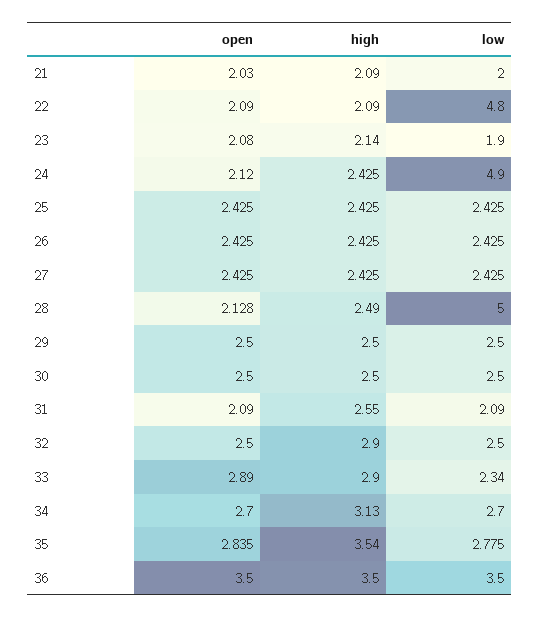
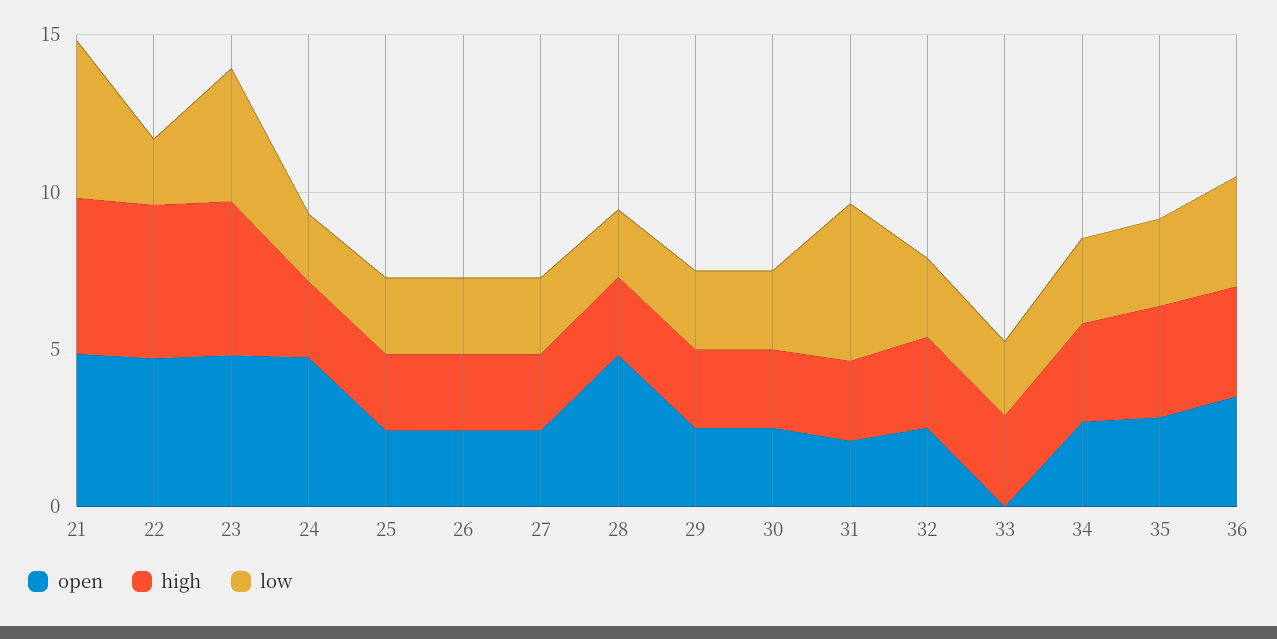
open, 21: 2.03 -> 5
high, 21: 2.09 -> 5
low, 21: 2 -> 5
open, 22: 2.09 -> 5
high, 22: 2.09 -> 5
low, 22: 4.8 -> 2
open, 23: 2.08 -> 5
high, 23: 2.14 -> 5
low, 23: 1.9 -> 4
open, 24: 2.12 -> 5
low, 24: 4.9 -> 2
open, 28: 2.128 -> 5
low, 28: 5 -> 2
low, 31: 2.09 -> 5
open, 33: 2.89 -> 0

